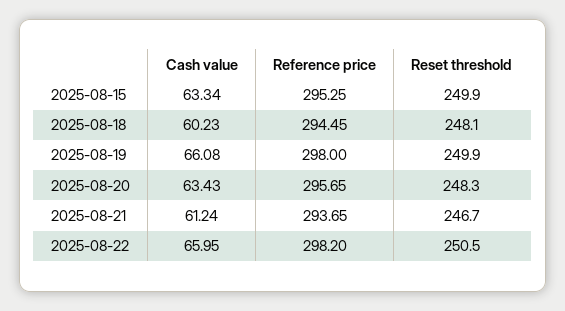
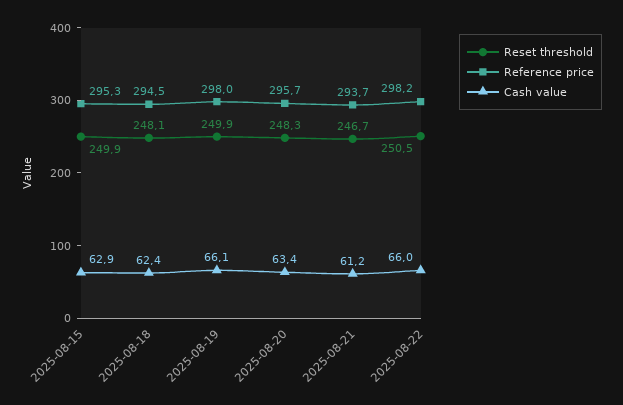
Cash value, 2025-08-15: 63.34 -> 62.9
Cash value, 2025-08-18: 60.23 -> 62.4

